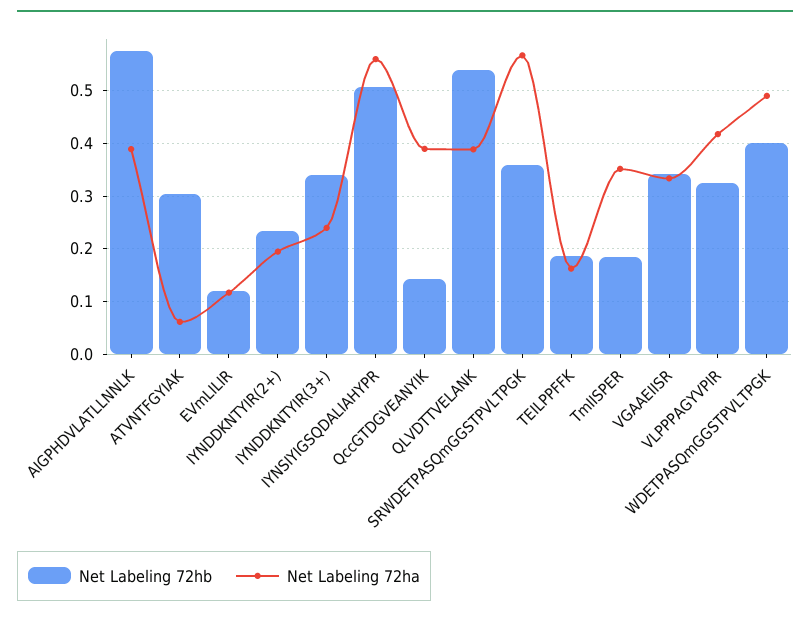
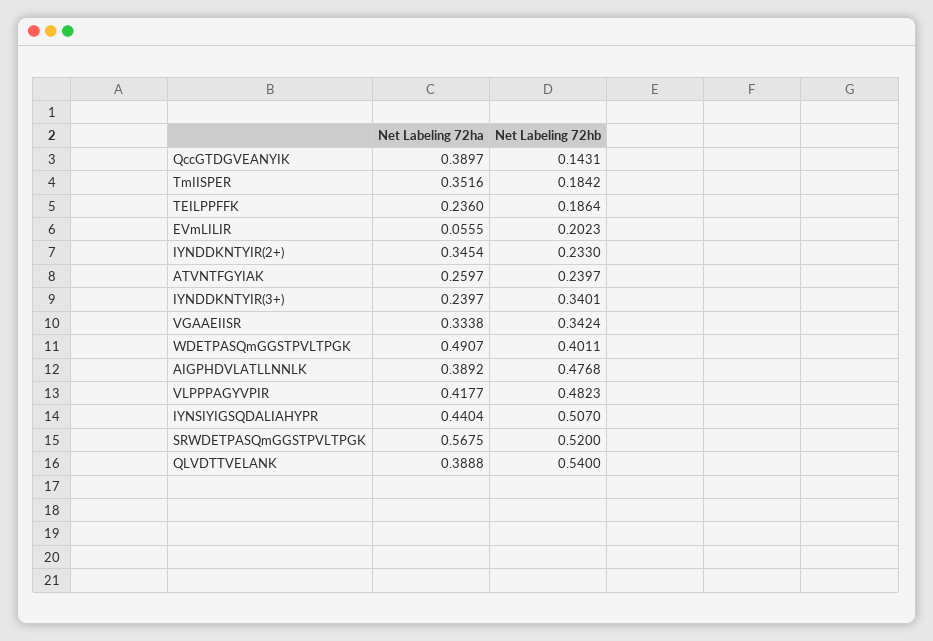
Net Labeling 72hb, AIGPHDVLATLLNNLK: 0.58 -> 0.4768
Net Labeling 72hb, ATVNTFGYIAK: 0.3 -> 0.2397
Net Labeling 72ha, ATVNTFGYIAK: 0.06 -> 0.2597
Net Labeling 72hb, EVmLILIR: 0.12 -> 0.2023
Net Labeling 72ha, EVmLILIR: 0.12 -> 0.0555
Net Labeling 72ha, IYNDDKNTYIR(2+): 0.2 -> 0.3454
Net Labeling 72ha, IYNSIYIGSQDALIAHYPR: 0.56 -> 0.4404
Net Labeling 72hb, SRWDETPASQmGGSTPVLTPGK: 0.36 -> 0.52
Net Labeling 72ha, TEILPPFFK: 0.16 -> 0.236
Net Labeling 72hb, VLPPPAGYVPIR: 0.32 -> 0.4823

